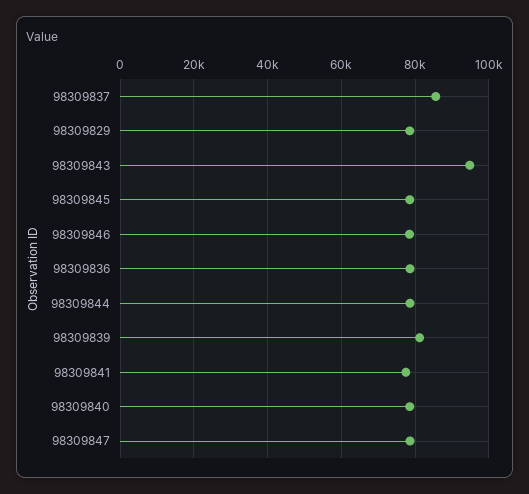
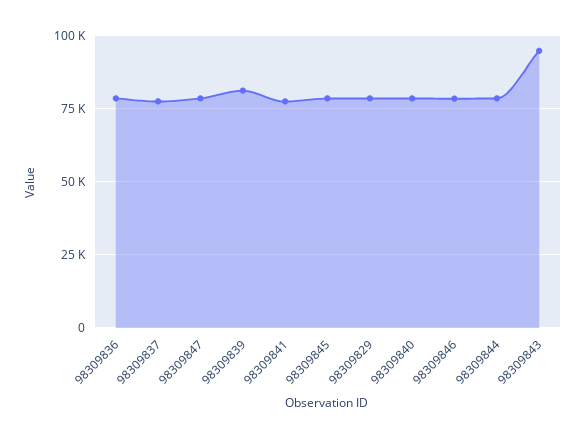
98309837: 86000 -> 77500

